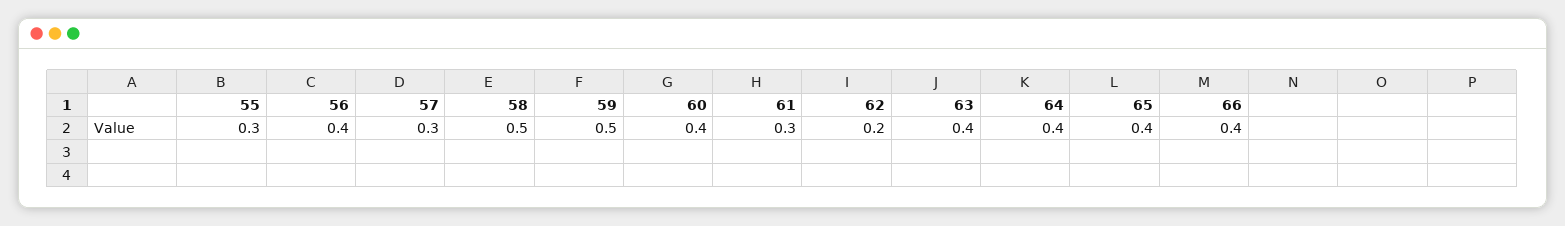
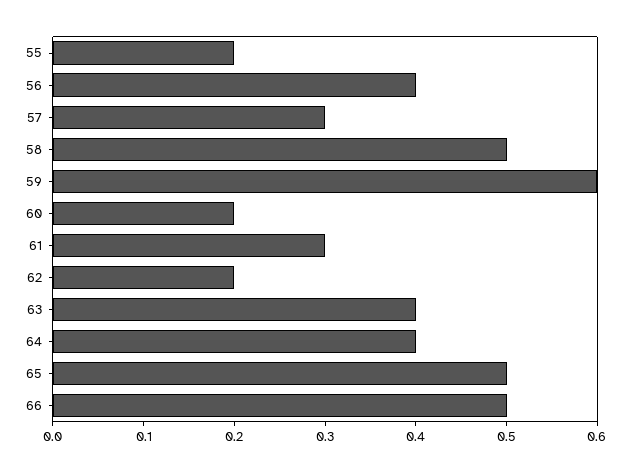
55: 0.3 -> 0.2
59: 0.5 -> 0.6
60: 0.4 -> 0.2
65: 0.4 -> 0.5
66: 0.4 -> 0.5

